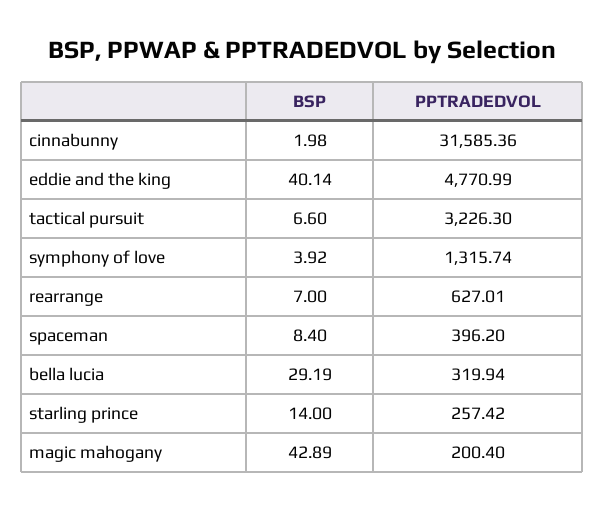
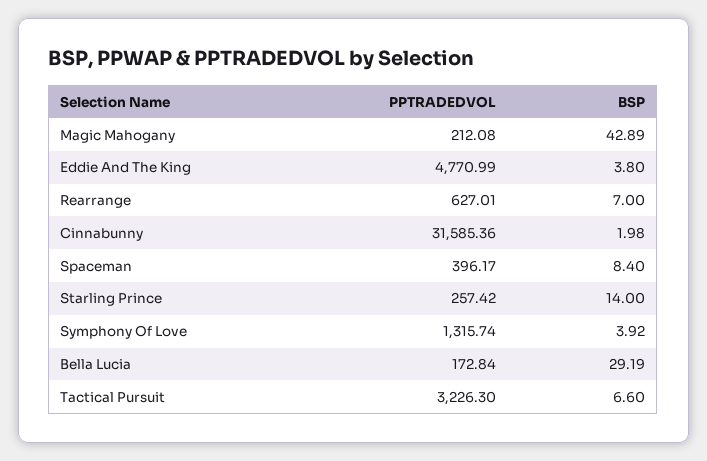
BSP, eddie and the king: 40.14 -> 3.8
PPTRADEDVOL, spaceman: 396.2 -> 396.17
PPTRADEDVOL, bella lucia: 319.94 -> 172.84
PPTRADEDVOL, magic mahogany: 200.4 -> 212.08

